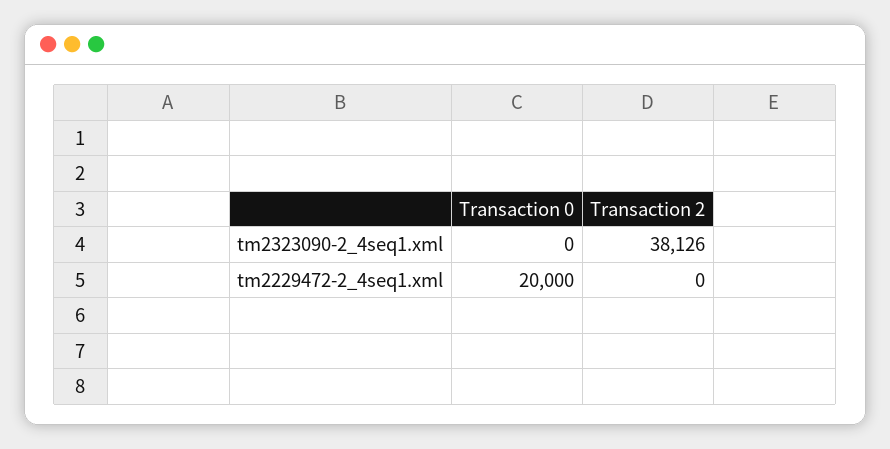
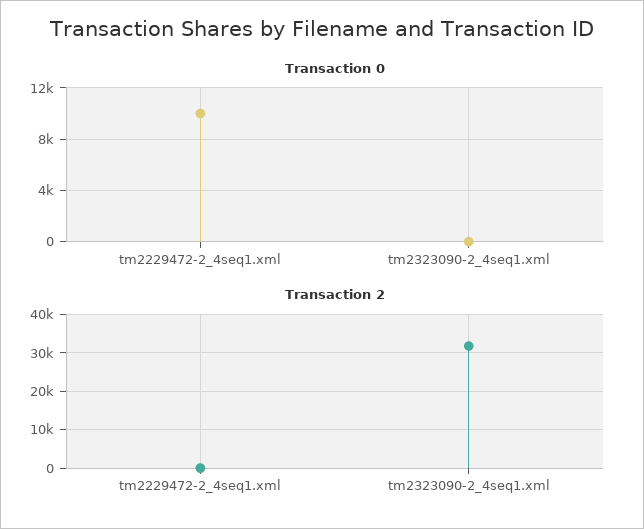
Transaction 2, tm2323090-2_4seq1.xml: 38126 -> 32000
Transaction 0, tm2229472-2_4seq1.xml: 20000 -> 10000

